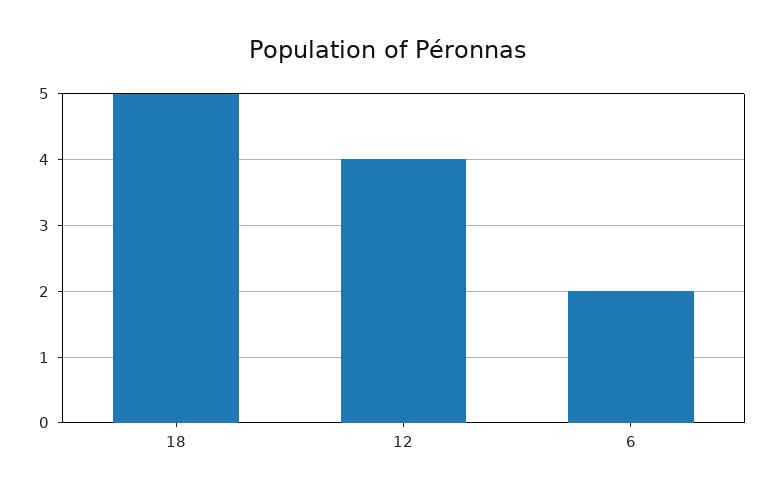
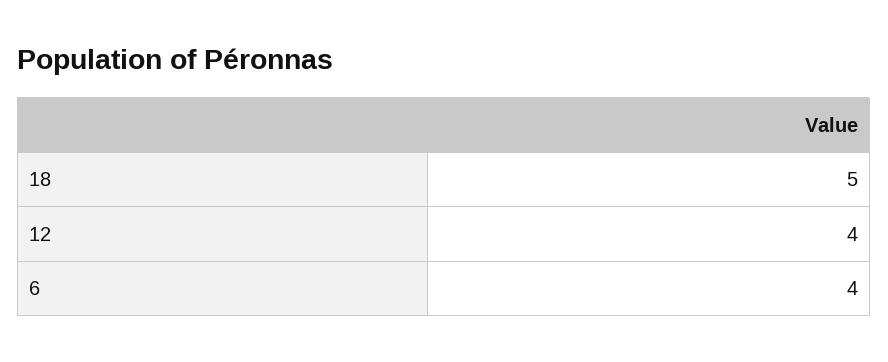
6: 2 -> 4

